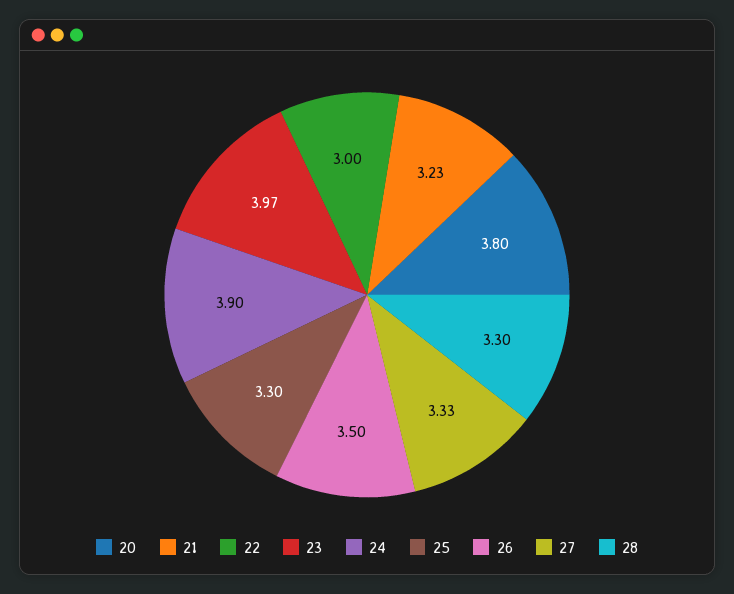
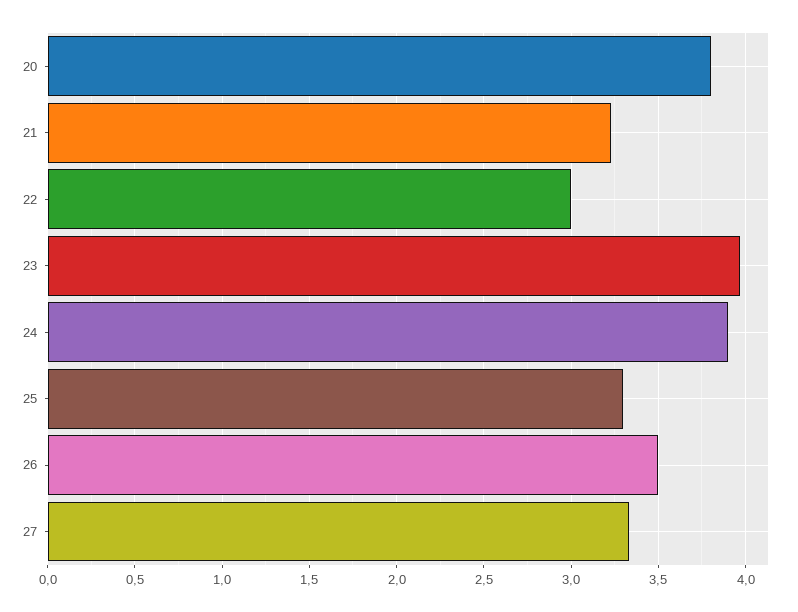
28: 3.3 -> none

